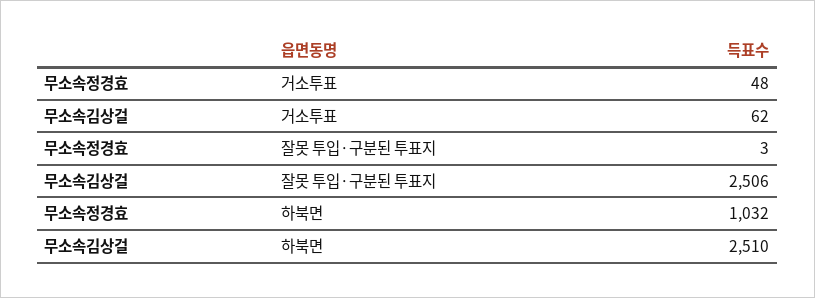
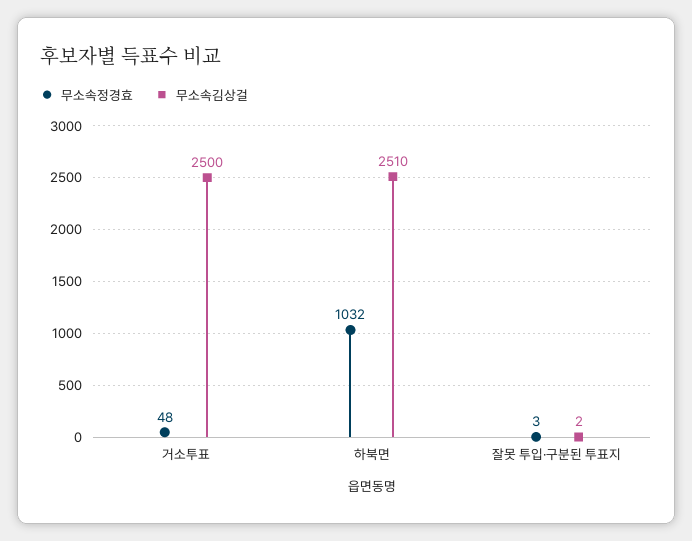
무소속김상걸, 거소투표: 62 -> 2500
무소속김상걸, 잘못 투입·구분된 투표지: 2506 -> 2

